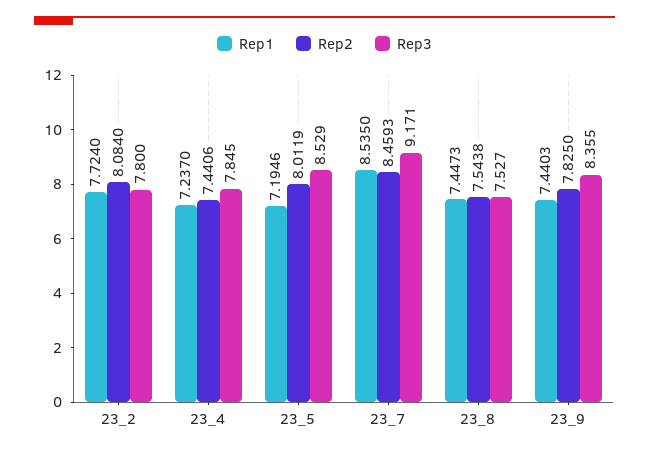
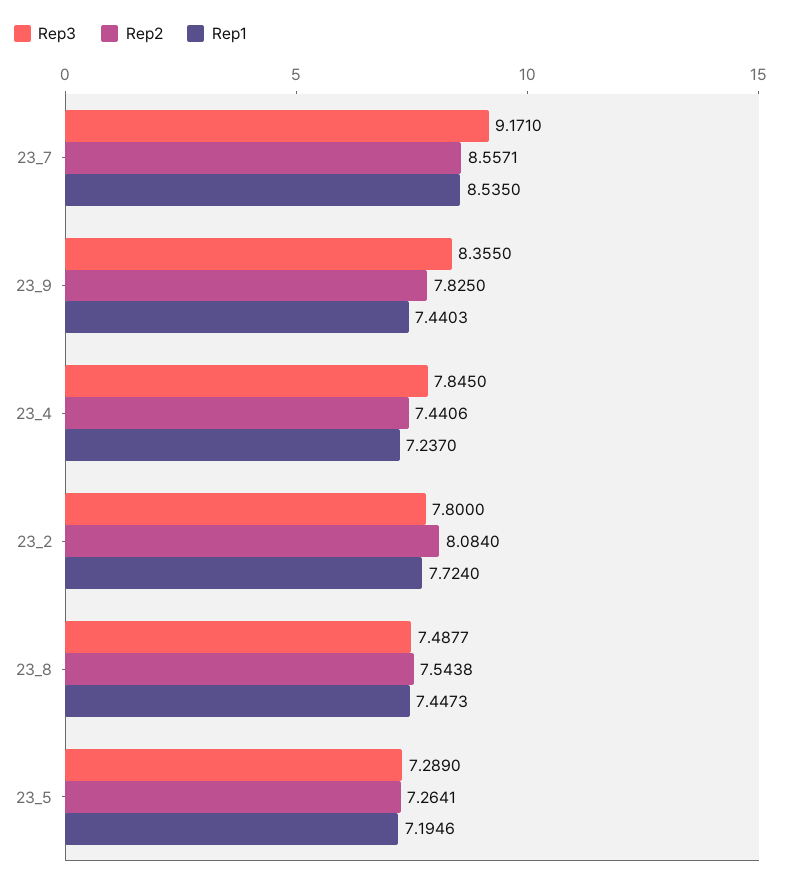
Rep2, 23_5: 8.0119 -> 7.2641
Rep3, 23_5: 8.529 -> 7.289
Rep2, 23_7: 8.4593 -> 8.5571
Rep3, 23_8: 7.527 -> 7.4877

